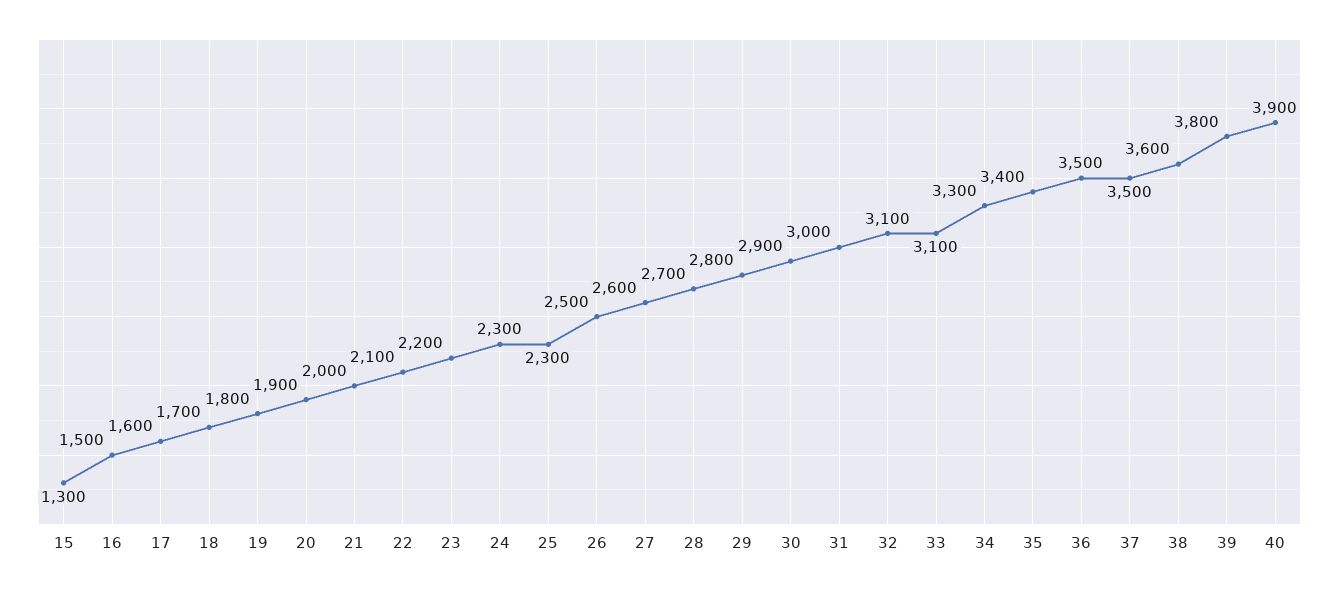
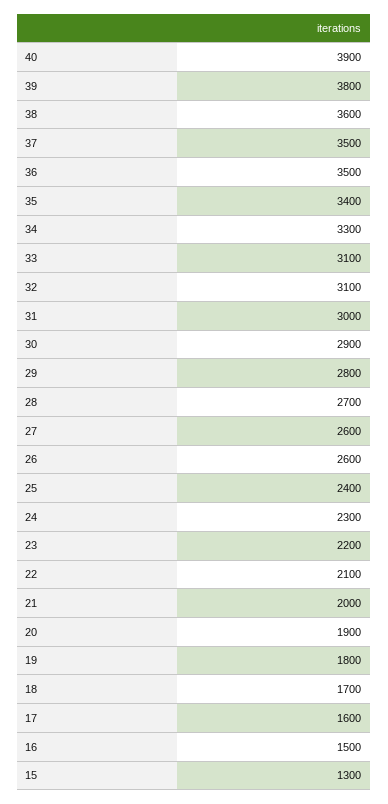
25: 2300 -> 2400
26: 2500 -> 2600

